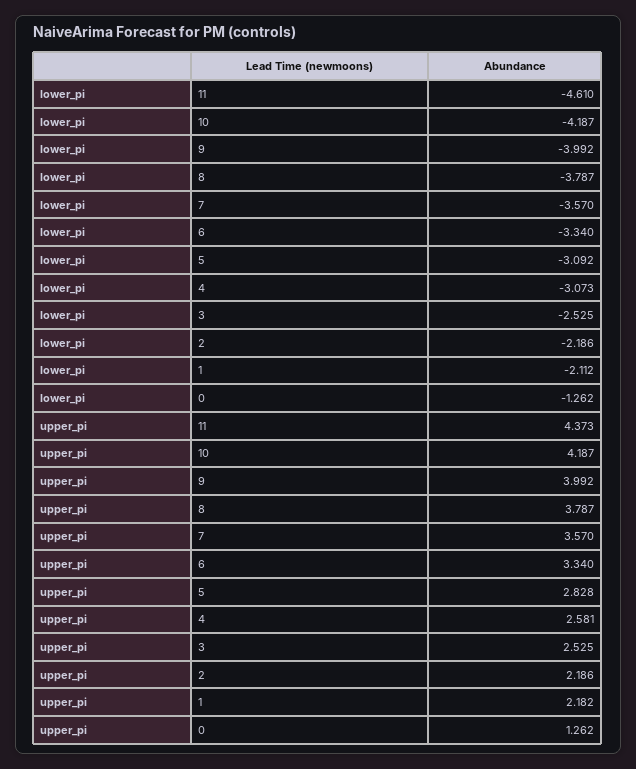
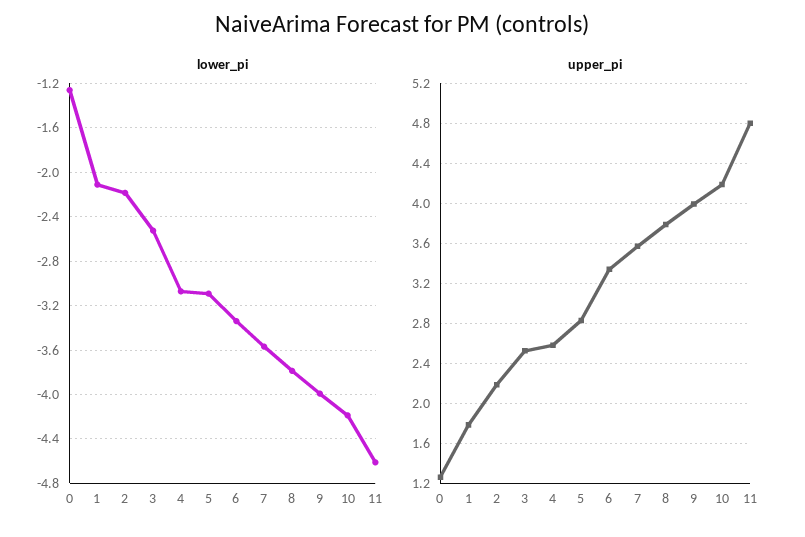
upper_pi, 11: 4.373 -> 4.8
upper_pi, 1: 2.182 -> 1.8

